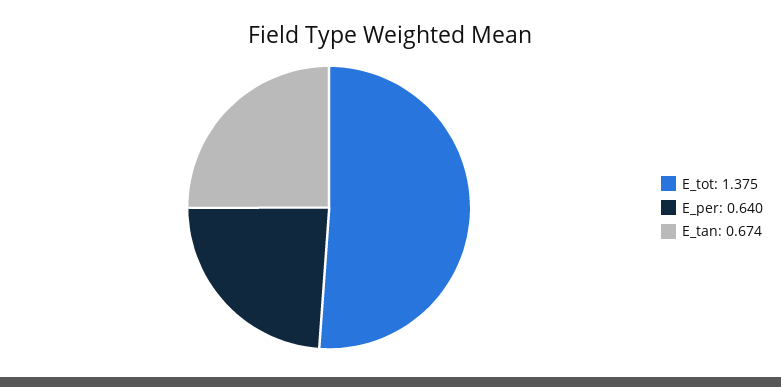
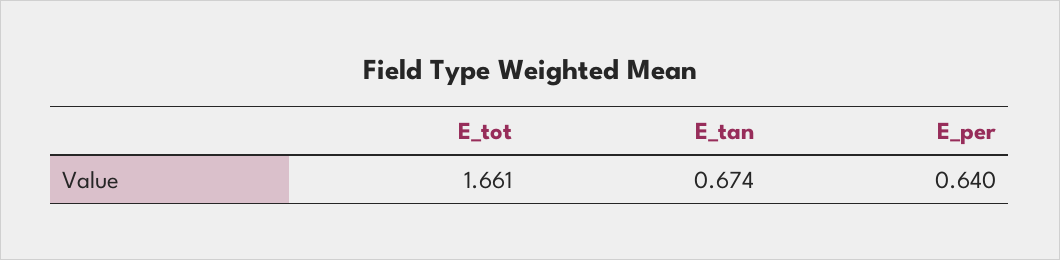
E_tot: 1.375 -> 1.661

